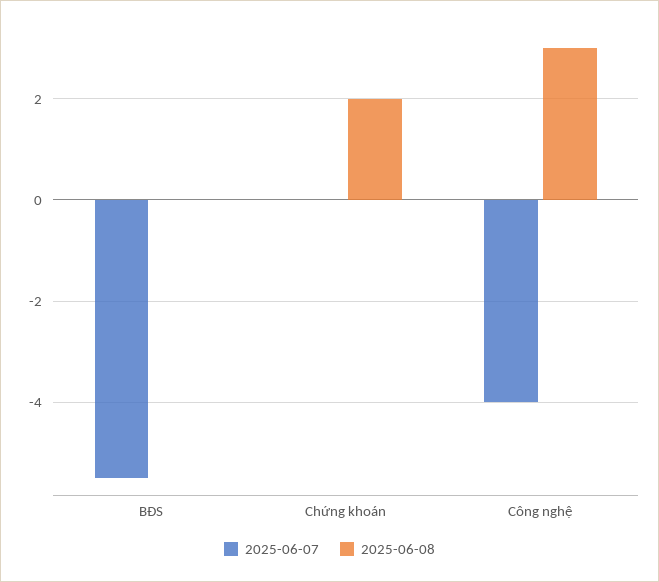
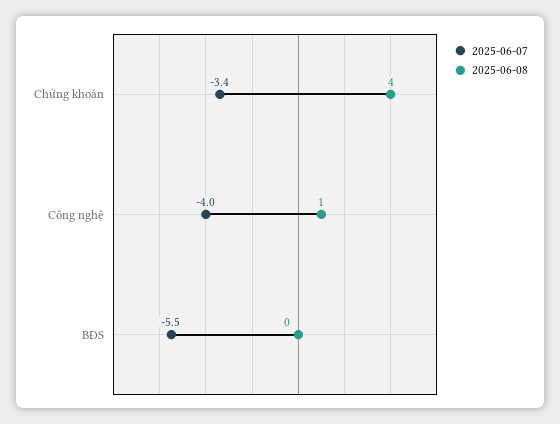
2025-06-07, Chứng khoán: 0 -> -3.4
2025-06-08, Chứng khoán: 2 -> 4
2025-06-08, Công nghệ: 3 -> 1

